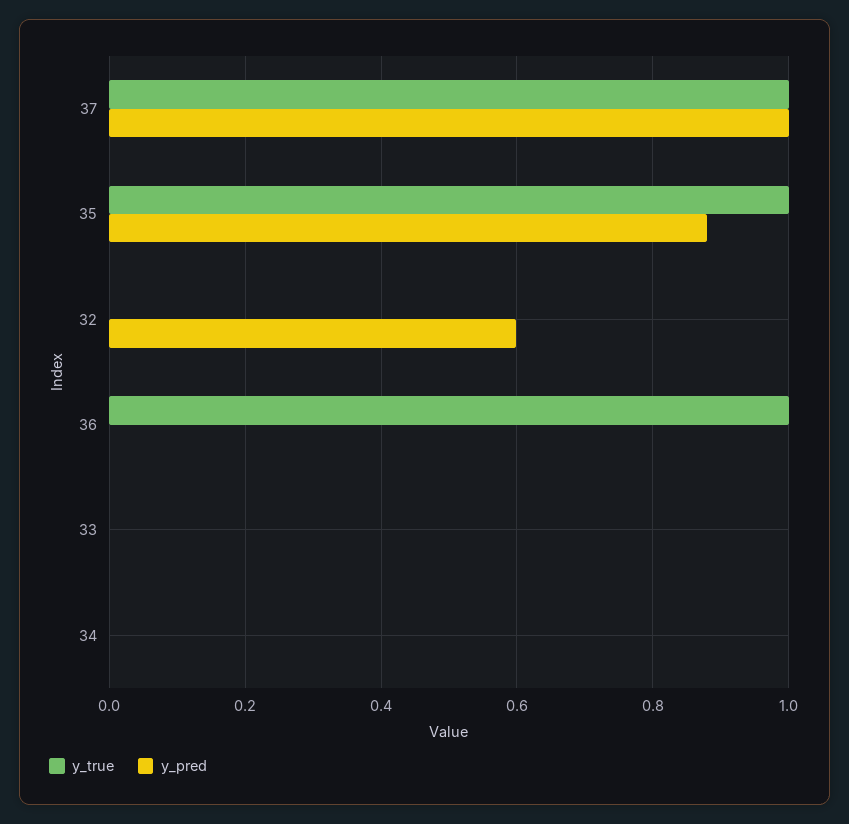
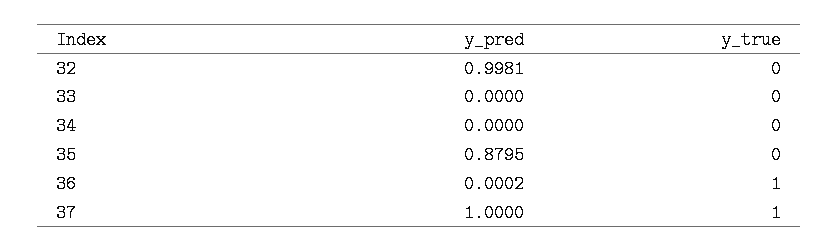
y_true, 35: 1 -> 0
y_pred, 32: 0.6 -> 0.9981

